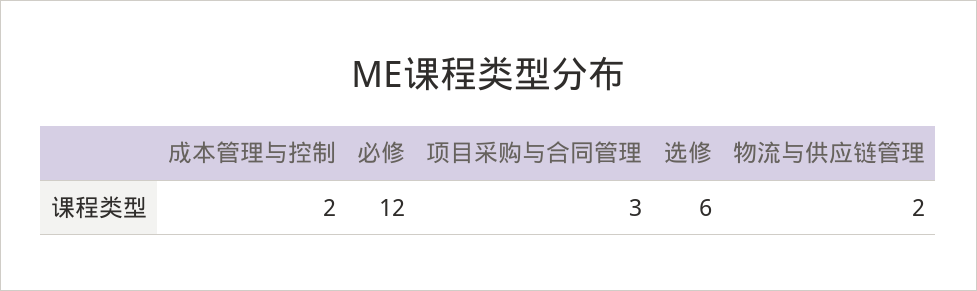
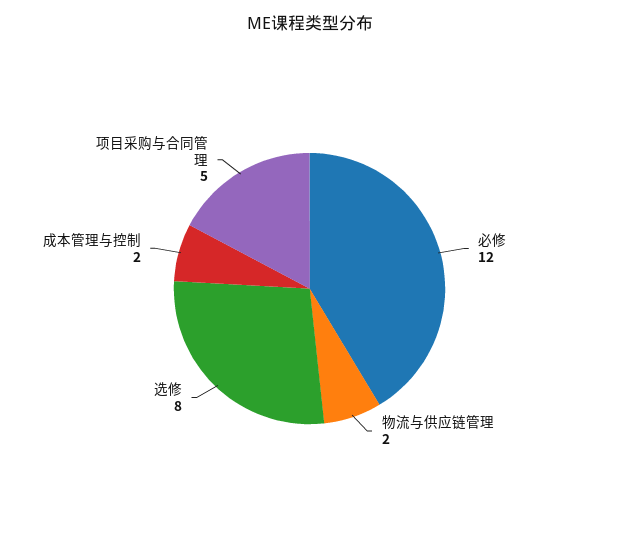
项目采购与合同管理: 3 -> 5
选修: 6 -> 8

